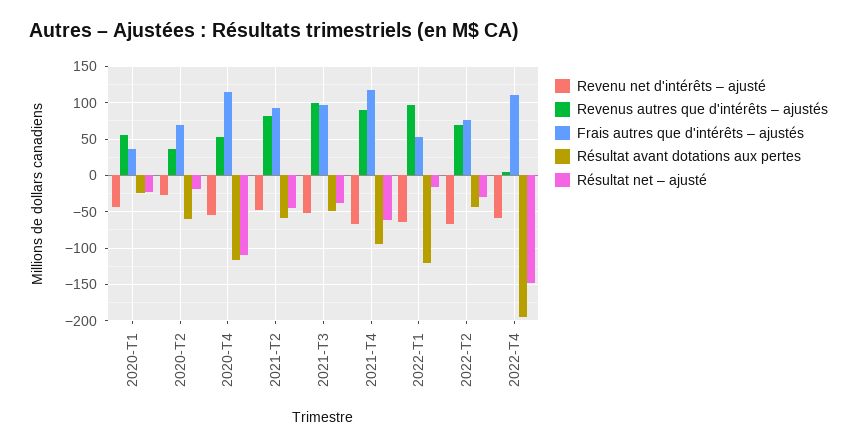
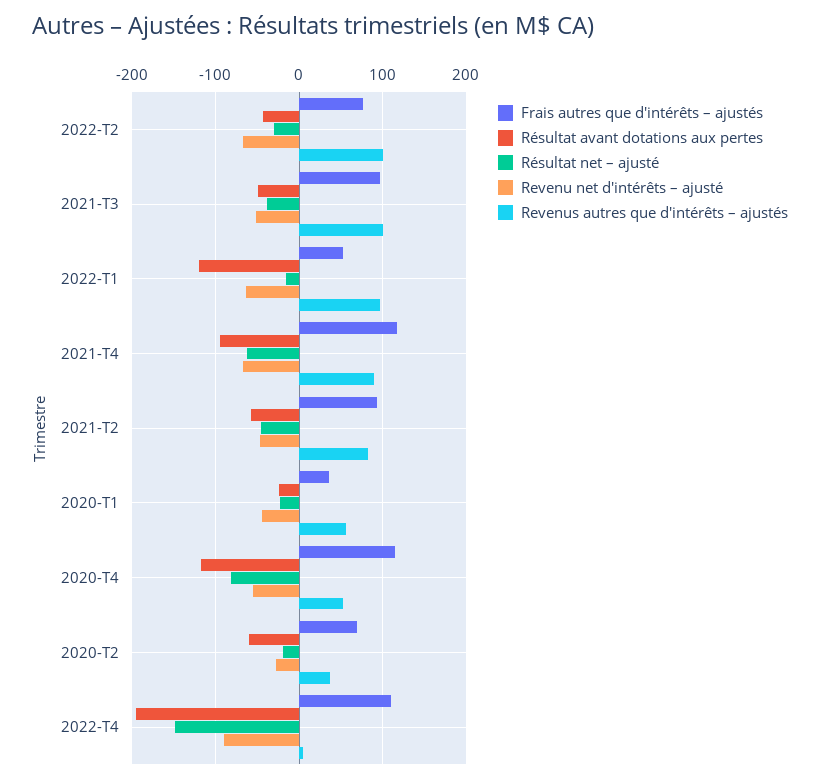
Résultat net – ajusté, 2020-T4: -110 -> -80
Revenus autres que d'intérêts – ajustés, 2022-T2: 70 -> 100
Revenu net d'intérêts – ajusté, 2022-T4: -60 -> -90

